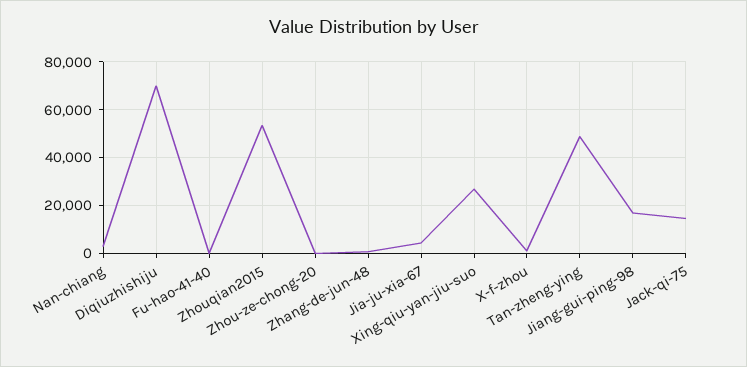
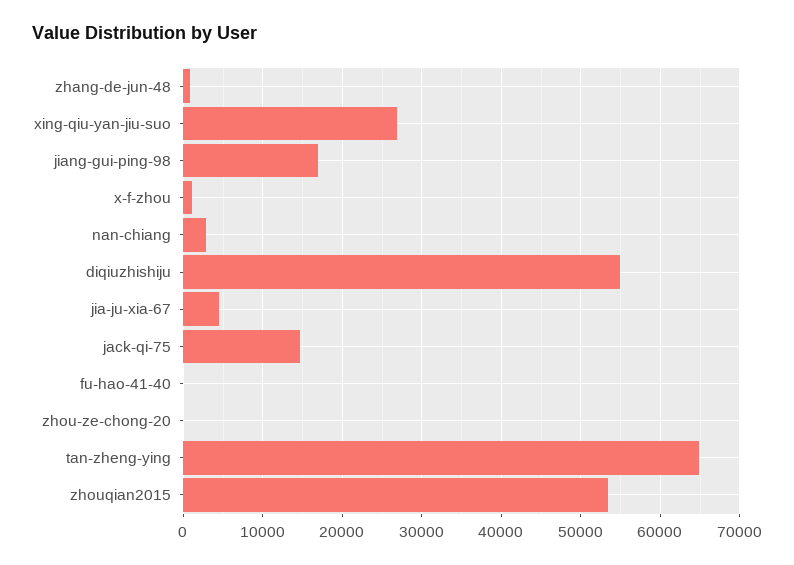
Diqiuzhishiju: 70000 -> 55000
Tan-zheng-ying: 50000 -> 65000

